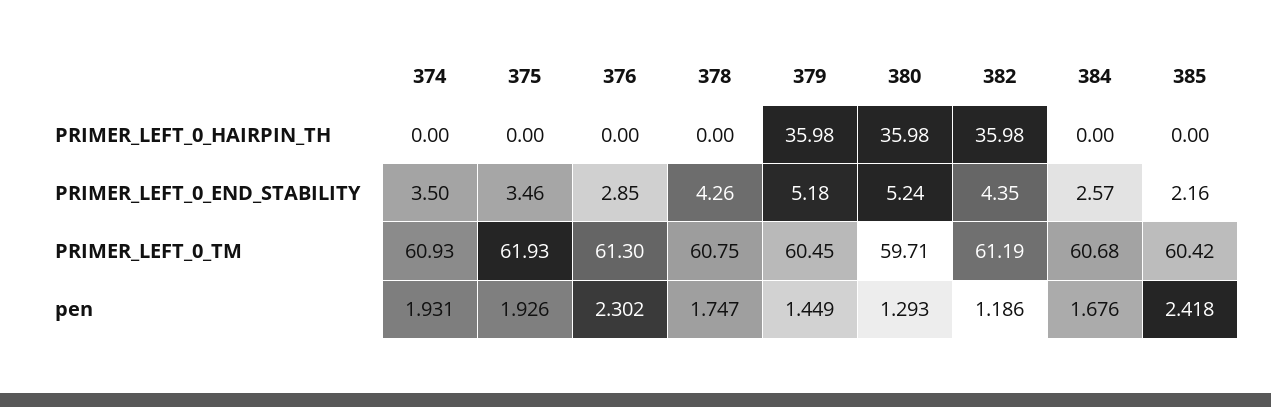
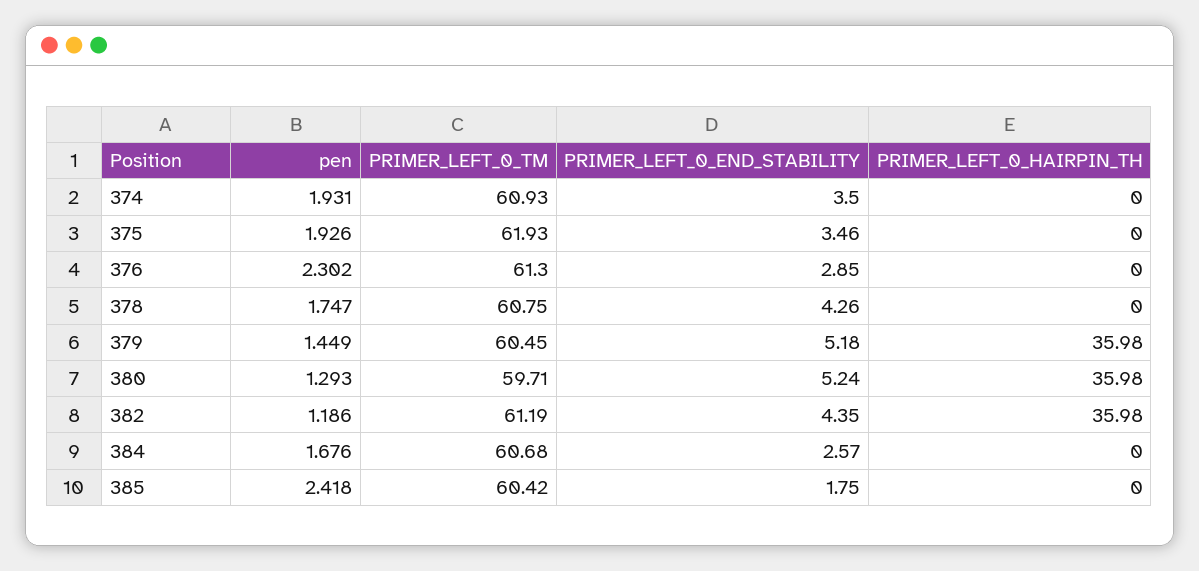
385, PRIMER_LEFT_0_END_STABILITY: 2.16 -> 1.75

